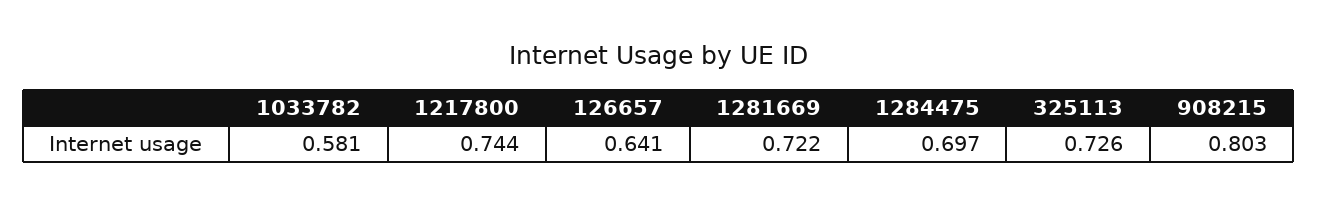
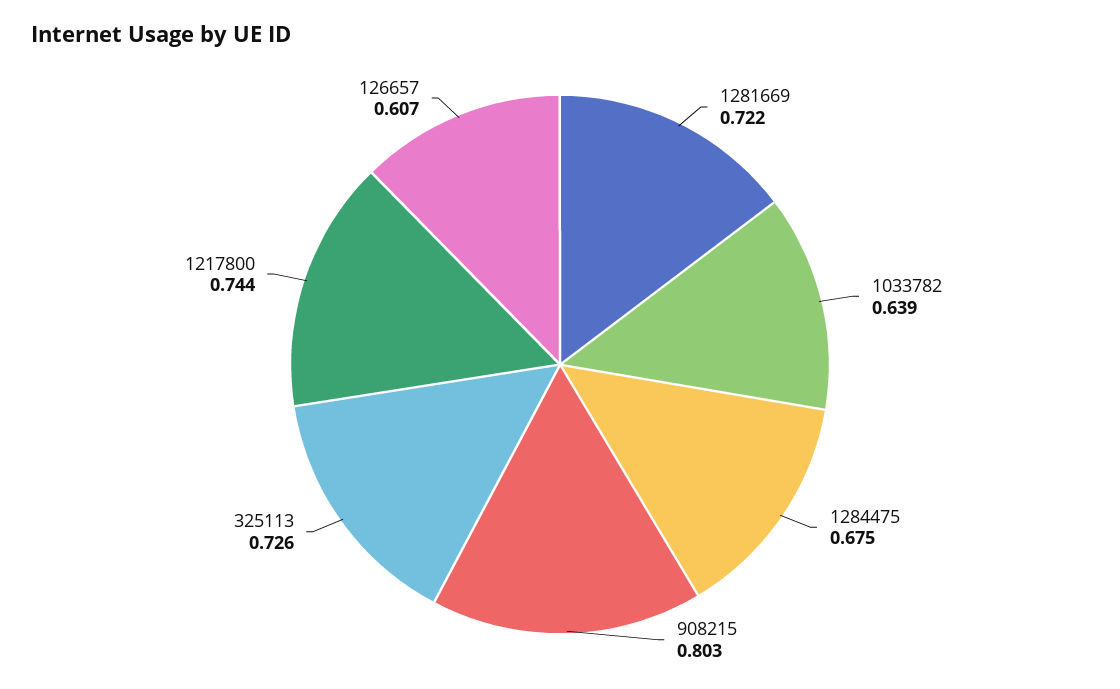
1033782: 0.581 -> 0.639
126657: 0.641 -> 0.607
1284475: 0.697 -> 0.675

